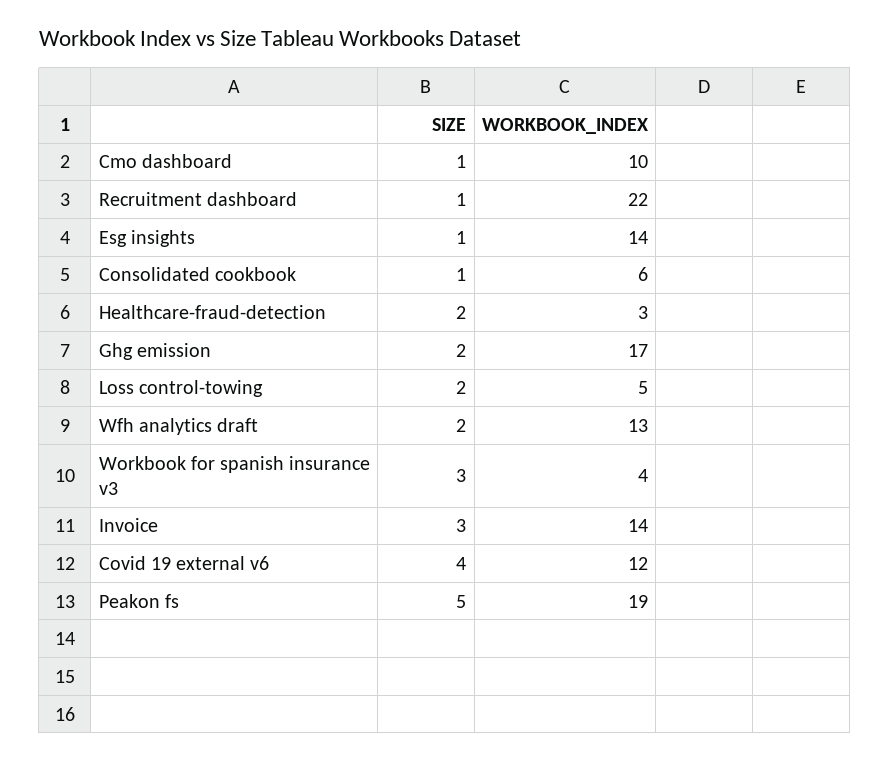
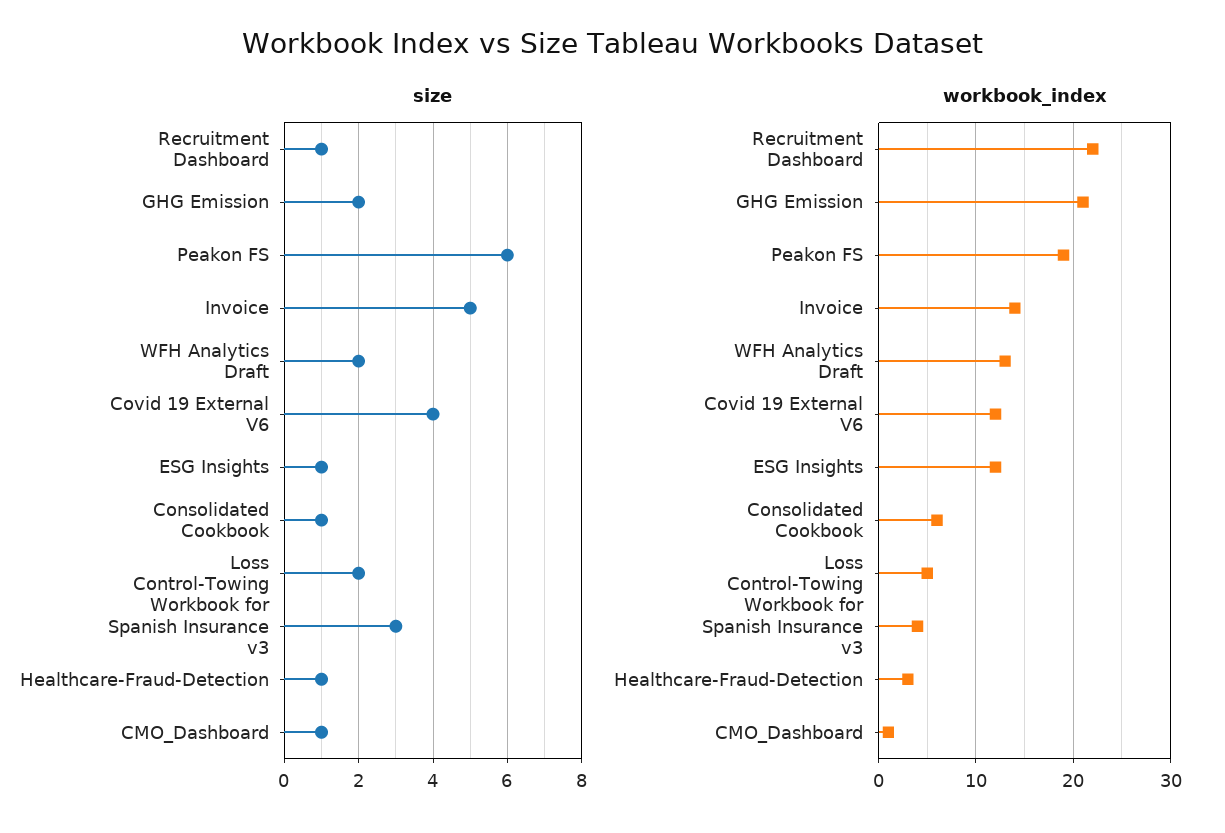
WORKBOOK_INDEX, Cmo dashboard: 10 -> 1
WORKBOOK_INDEX, Esg insights: 14 -> 12
SIZE, Healthcare-fraud-detection: 2 -> 1
WORKBOOK_INDEX, Ghg emission: 17 -> 21
SIZE, Invoice: 3 -> 5
SIZE, Peakon fs: 5 -> 6

